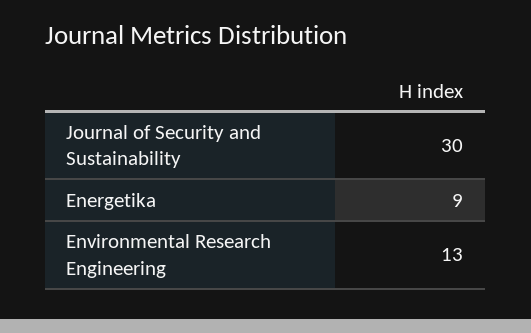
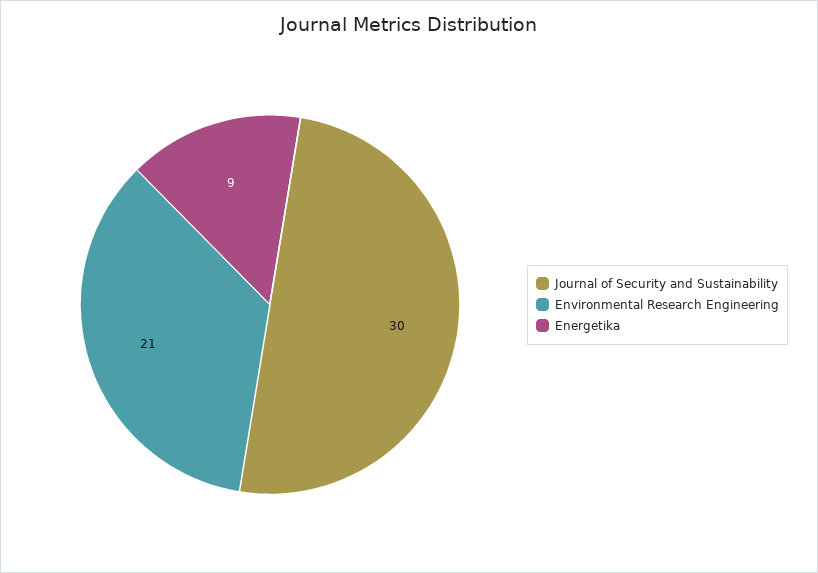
Environmental Research Engineering: 13 -> 21

